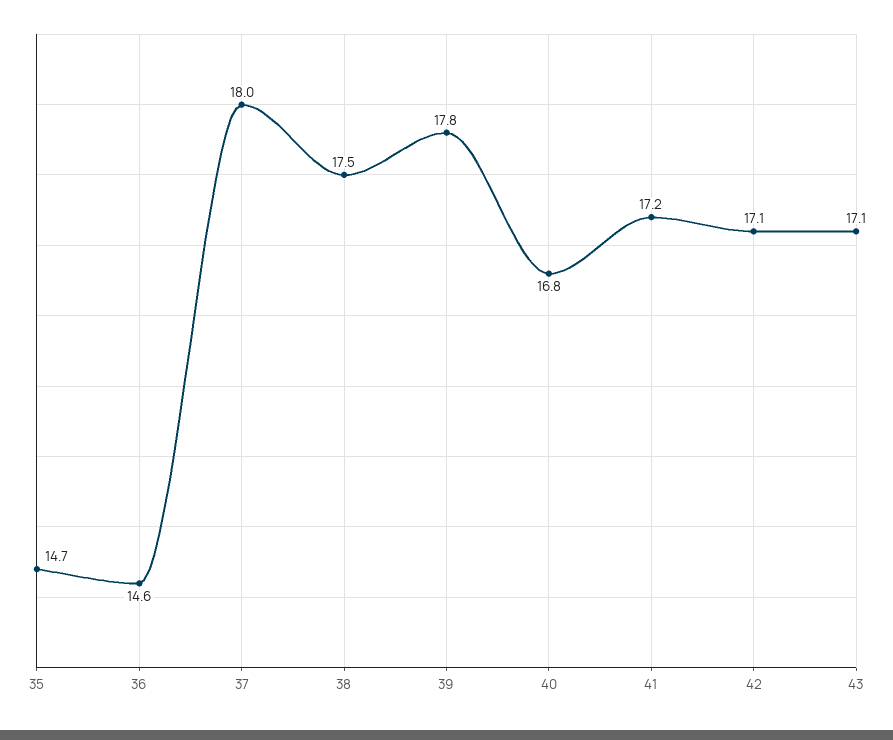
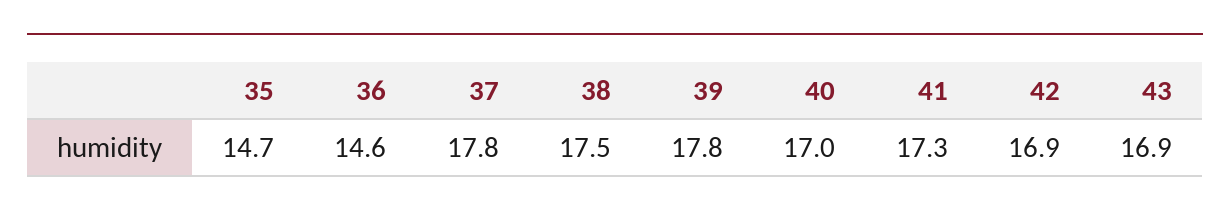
37: 18 -> 17.8
40: 16.8 -> 17
41: 17.2 -> 17.3
42: 17.1 -> 16.9
43: 17.1 -> 16.9

